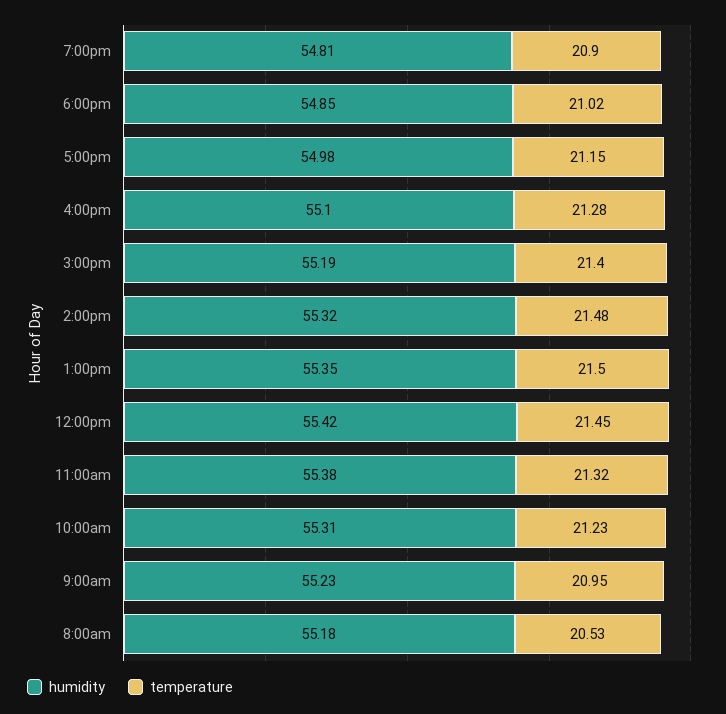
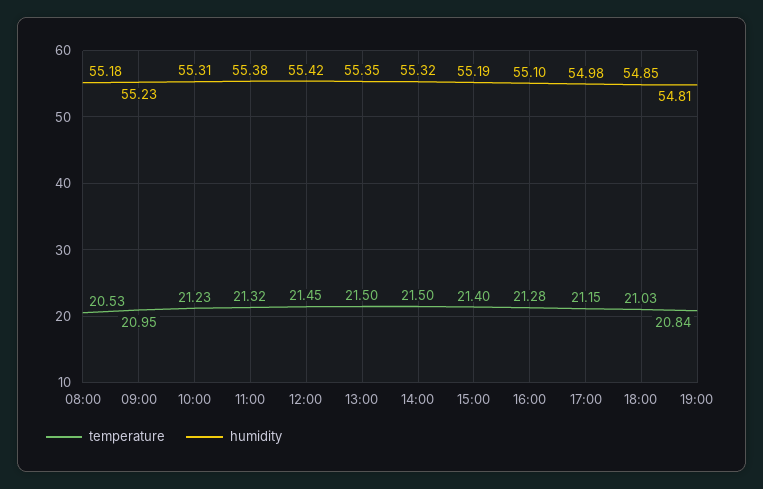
temperature, 7:00pm: 20.9 -> 20.84
temperature, 6:00pm: 21.02 -> 21.03
temperature, 2:00pm: 21.48 -> 21.5

